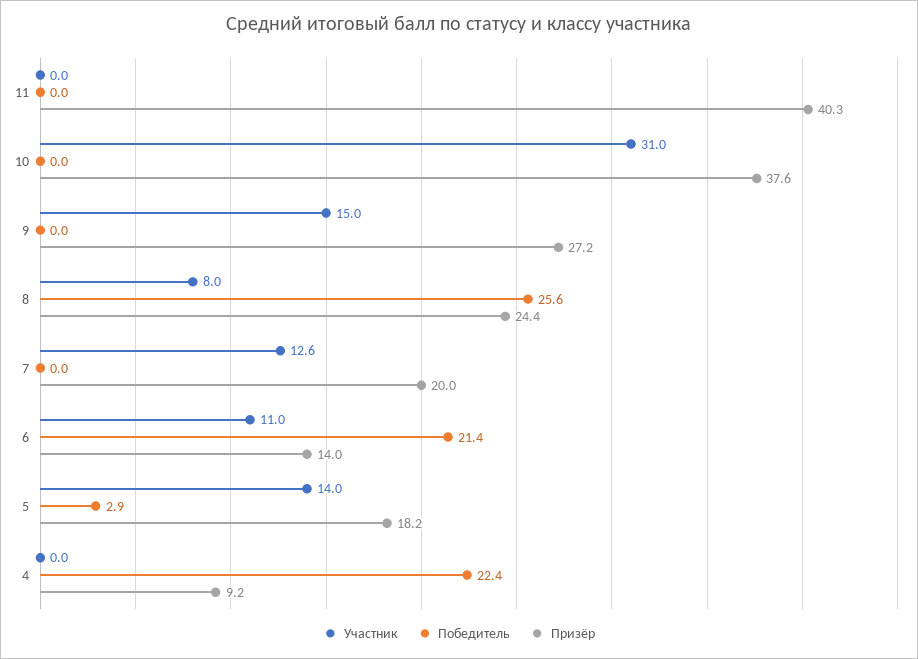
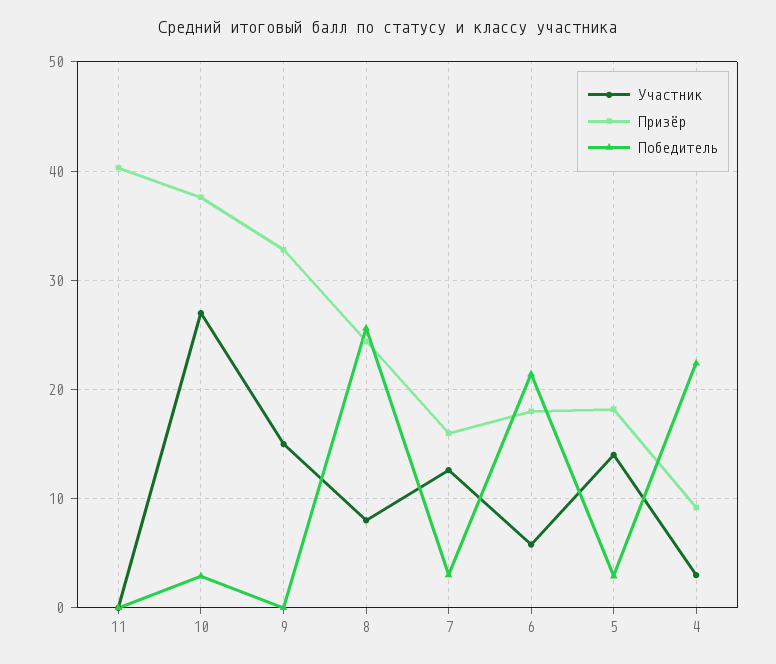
Участник, 10: 31 -> 27
Победитель, 10: 0 -> 3
Призёр, 9: 27.2 -> 33
Победитель, 7: 0 -> 3
Призёр, 7: 20 -> 16
Участник, 6: 11 -> 6
Призёр, 6: 14 -> 18
Участник, 4: 0 -> 3

